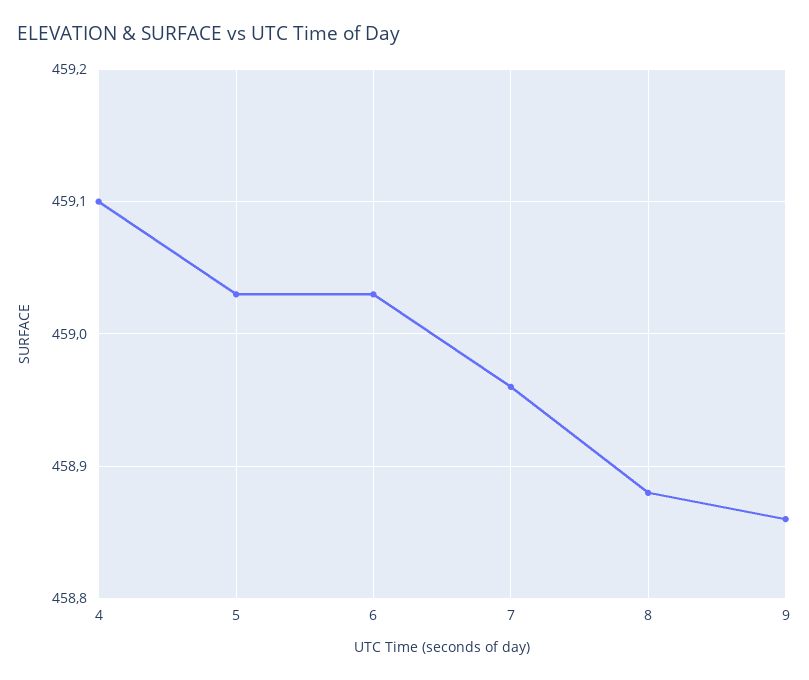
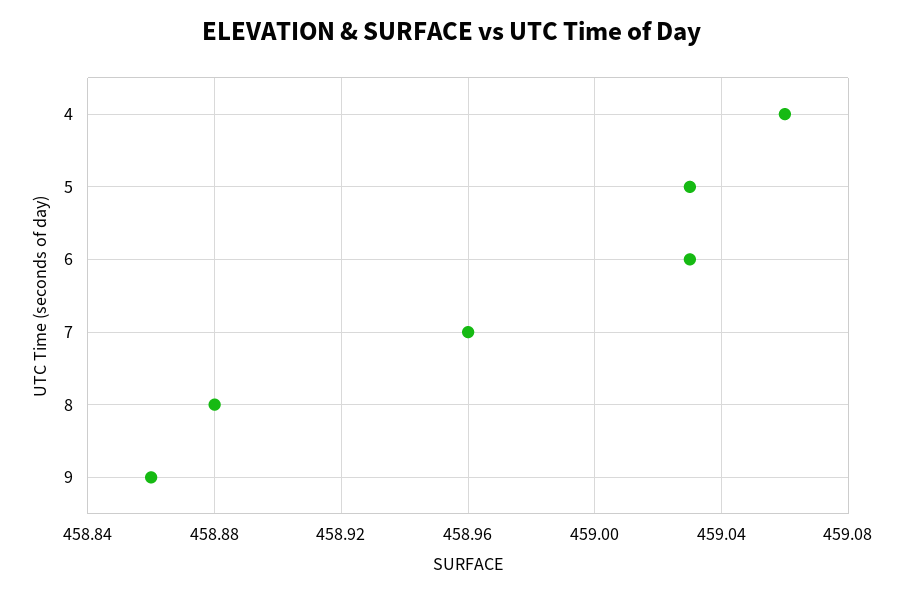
4: 459.1 -> 459.06

